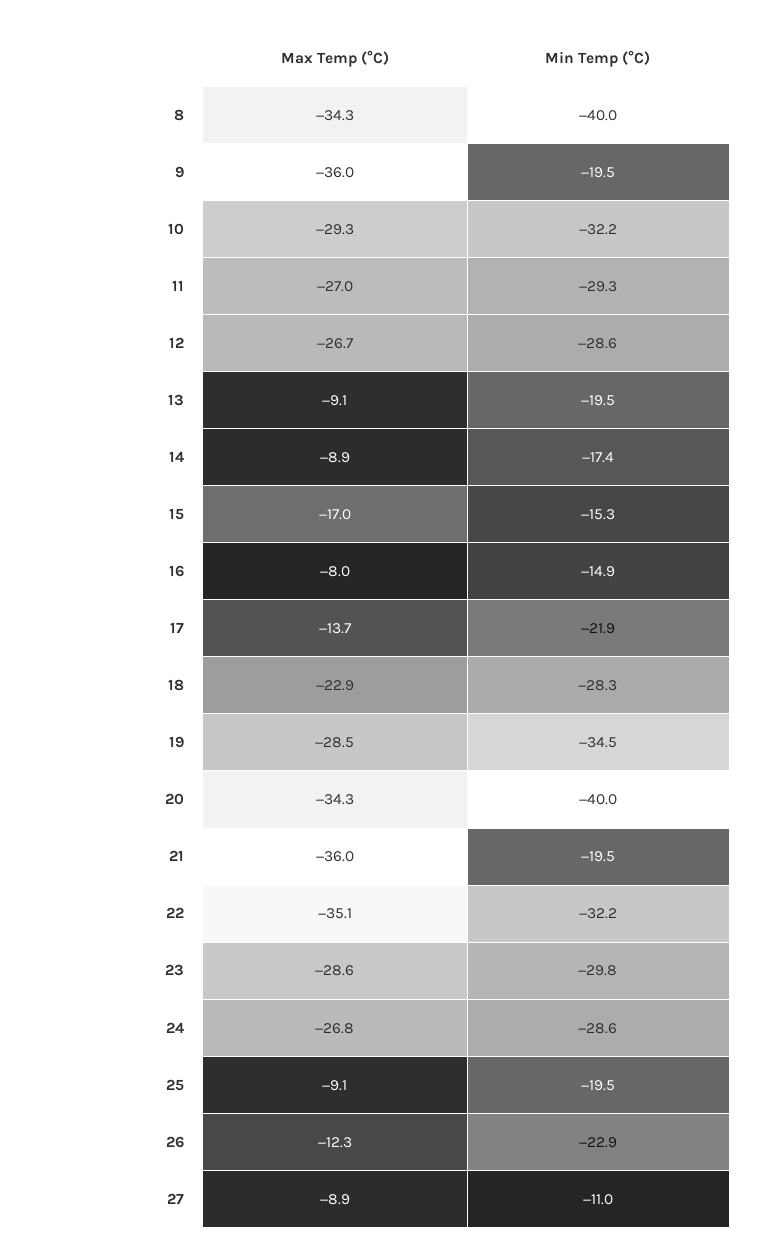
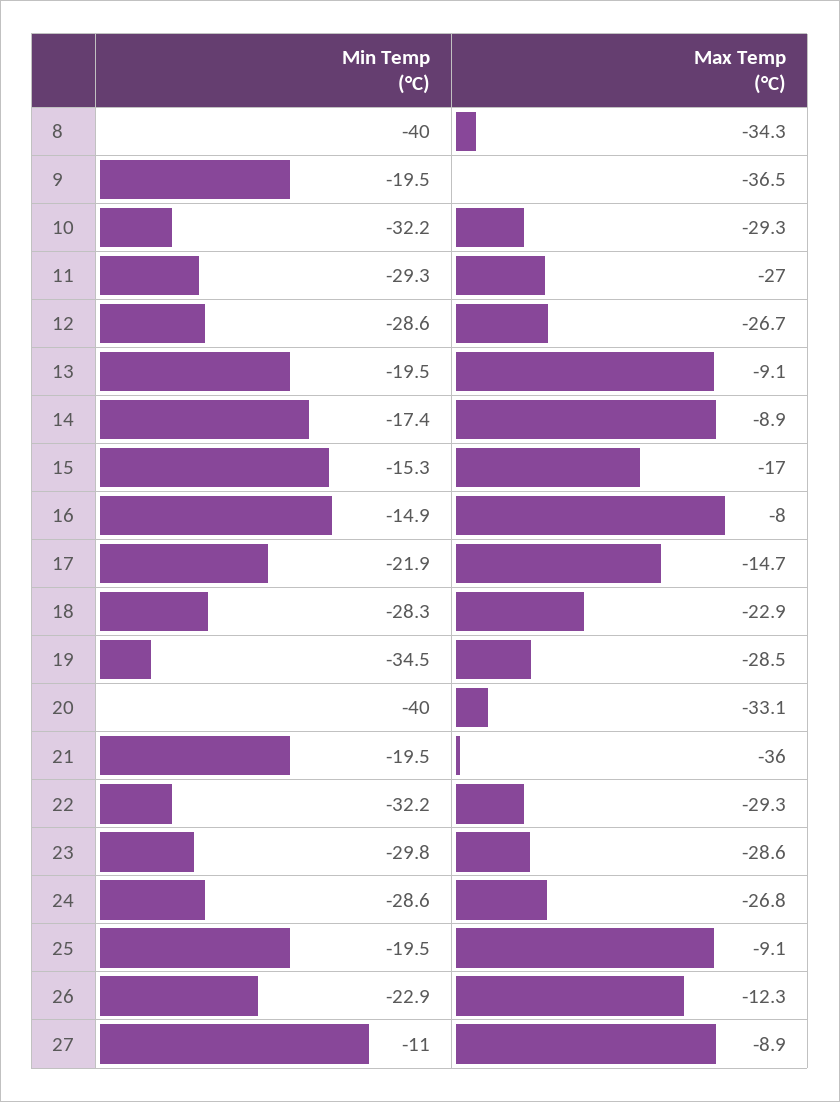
Max Temp (°C), 9: -36 -> -36.5
Max Temp (°C), 17: -13.7 -> -14.7
Max Temp (°C), 20: -34.3 -> -33.1
Max Temp (°C), 22: -35.1 -> -29.3

